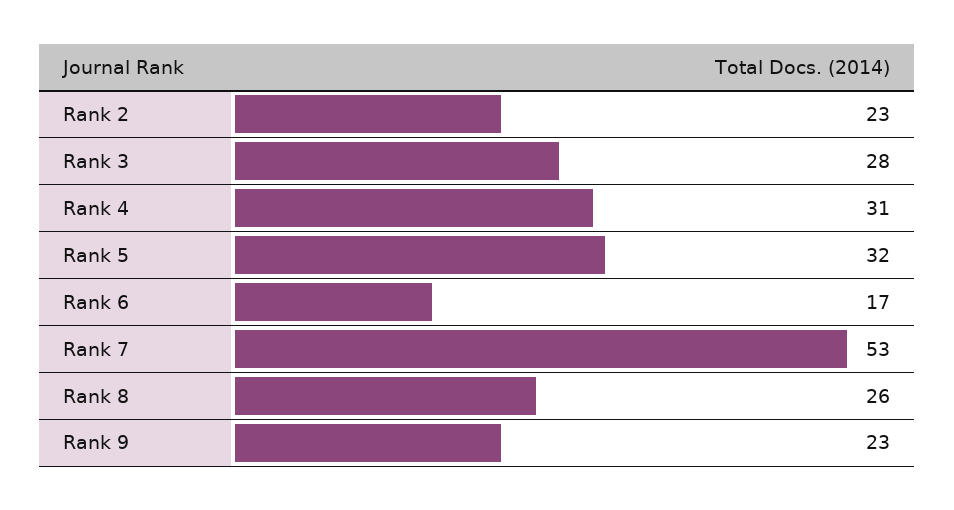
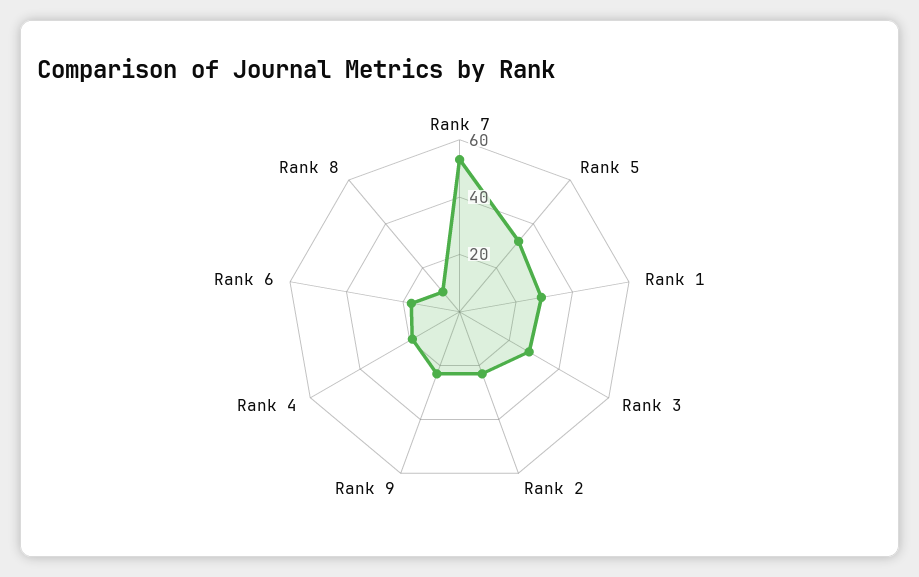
Rank 4: 31 -> 20
Rank 8: 26 -> 10
Rank 1: none -> 30

